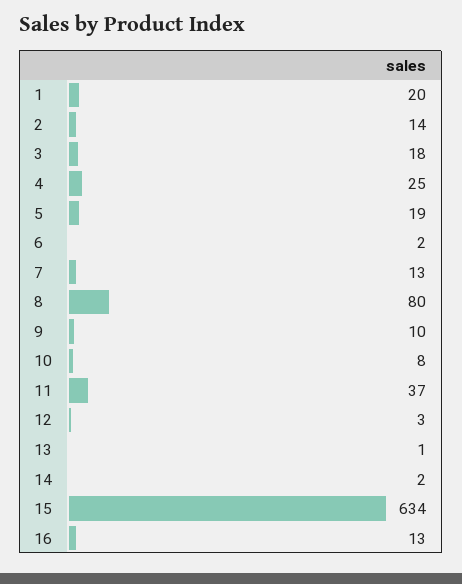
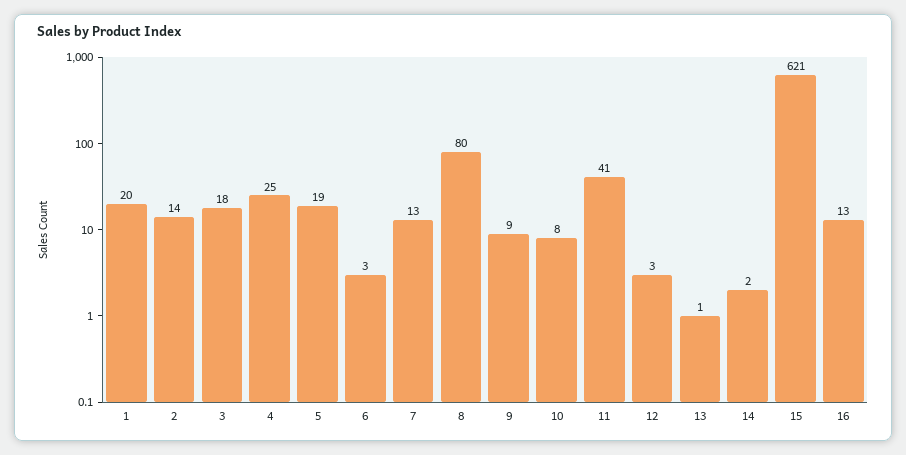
6: 2 -> 3
9: 10 -> 9
11: 37 -> 41
15: 634 -> 621

